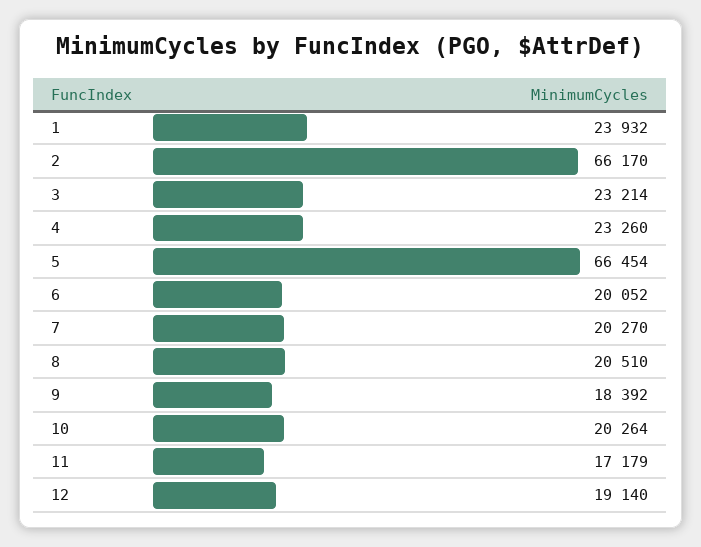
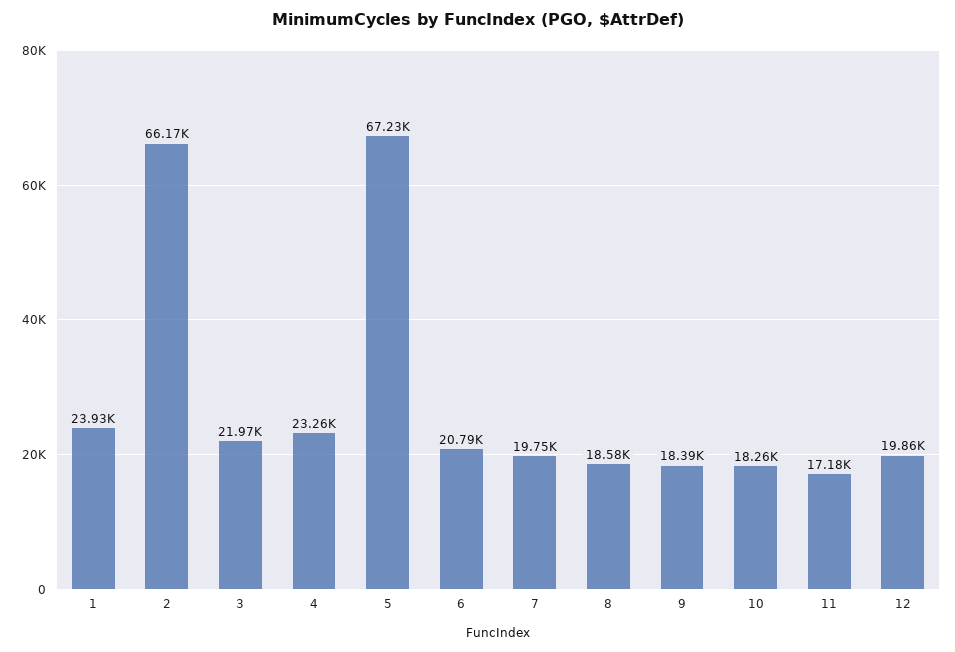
3: 23214 -> 21970
5: 66454 -> 67230
6: 20052 -> 20790
7: 20270 -> 19750
8: 20510 -> 18580
10: 20264 -> 18260
12: 19140 -> 19860

